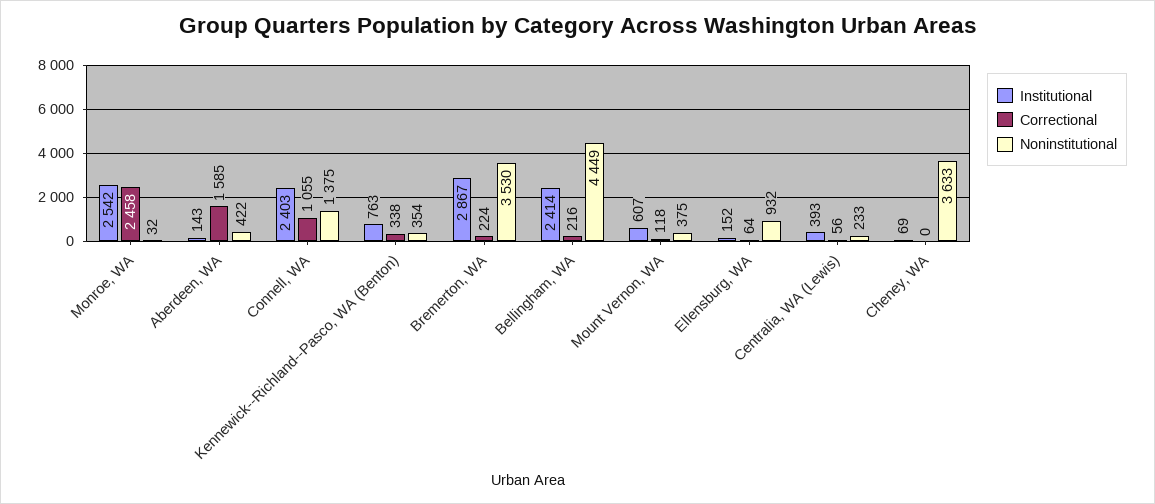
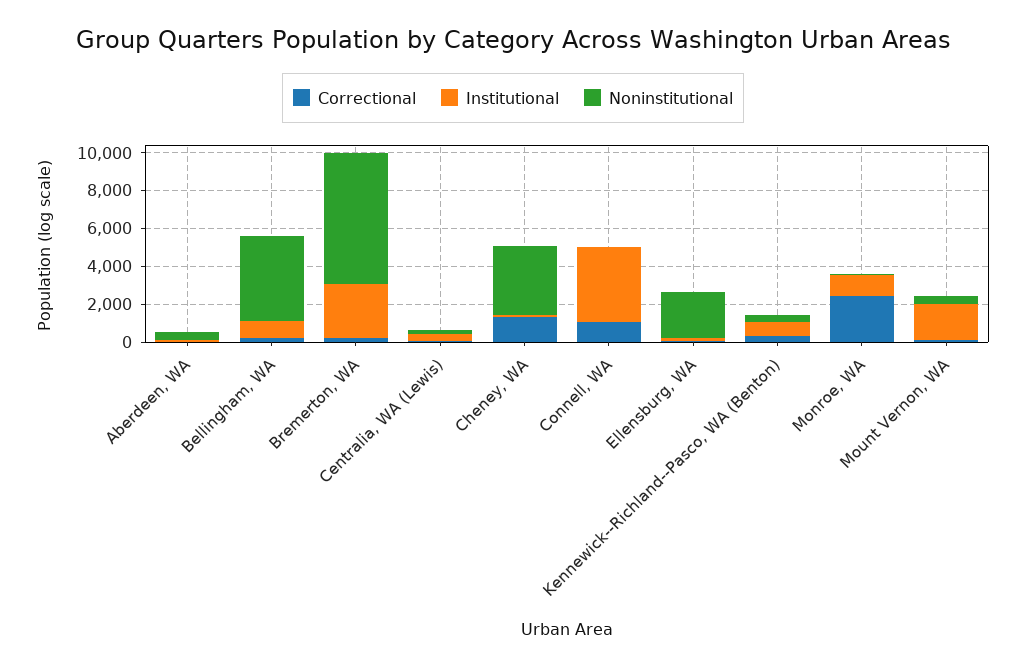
Institutional, Monroe, WA: 2542 -> 1000
Correctional, Aberdeen, WA: 1585 -> 0
Institutional, Connell, WA: 2403 -> 4000
Noninstitutional, Connell, WA: 1375 -> 0
Noninstitutional, Bremerton, WA: 3530 -> 7000
Institutional, Bellingham, WA: 2414 -> 1000
Institutional, Mount Vernon, WA: 607 -> 2000
Noninstitutional, Ellensburg, WA: 932 -> 2500
Correctional, Cheney, WA: 0 -> 1500

